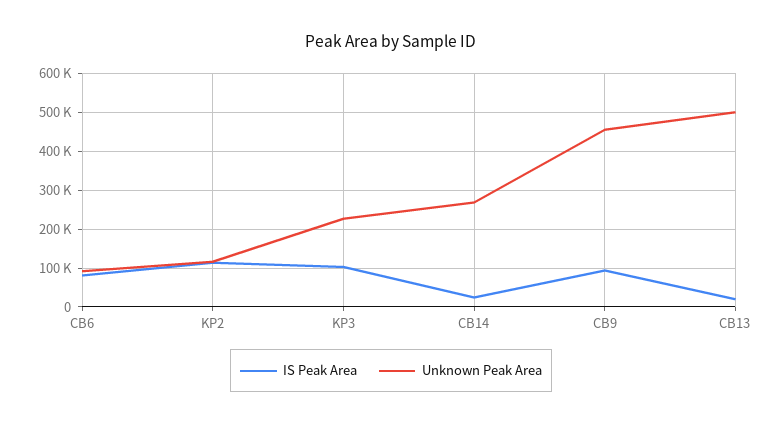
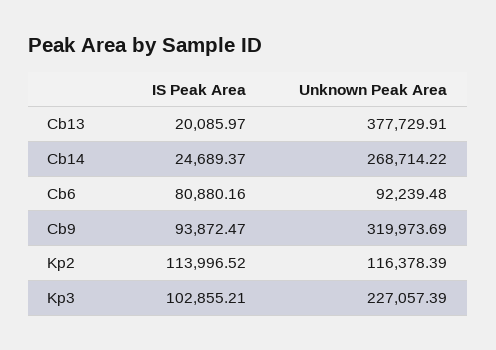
Unknown Peak Area, CB9: 460000 -> 319973.69
Unknown Peak Area, CB13: 500000 -> 377729.91

